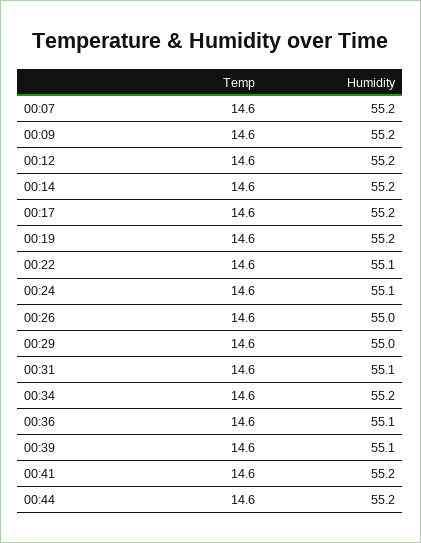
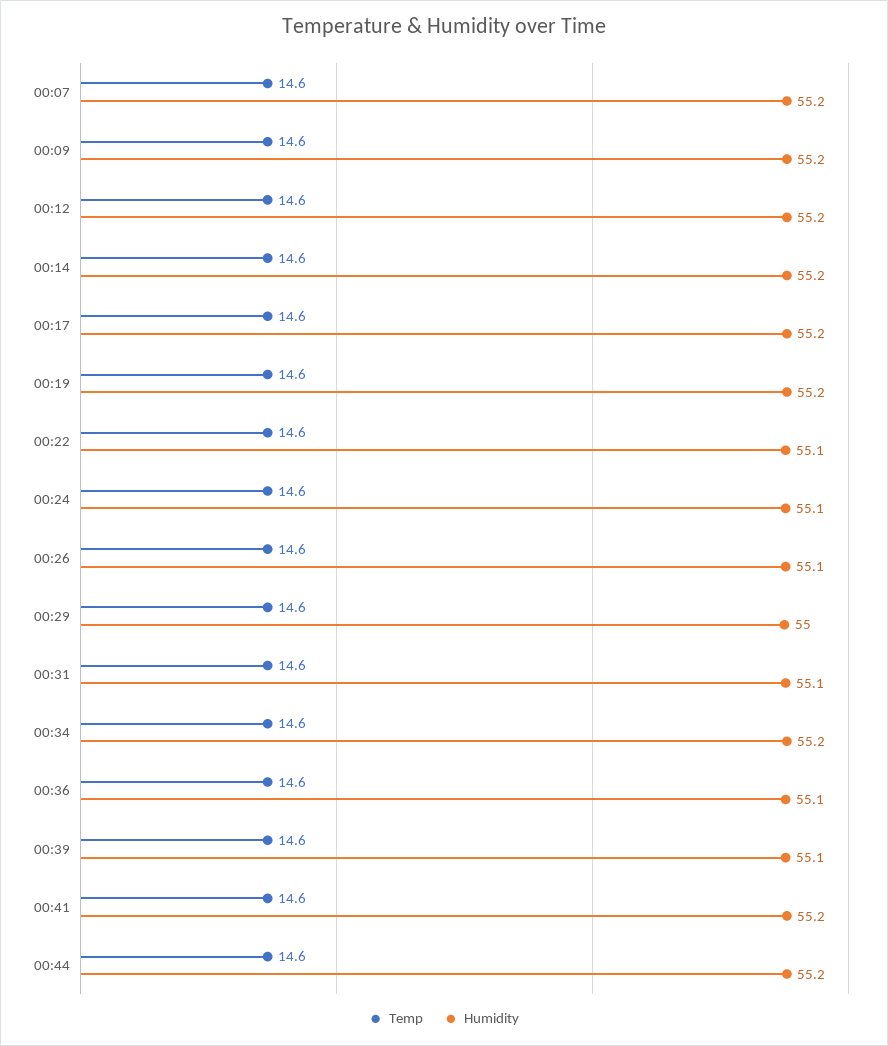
Humidity, 00:26: 55 -> 55.1

